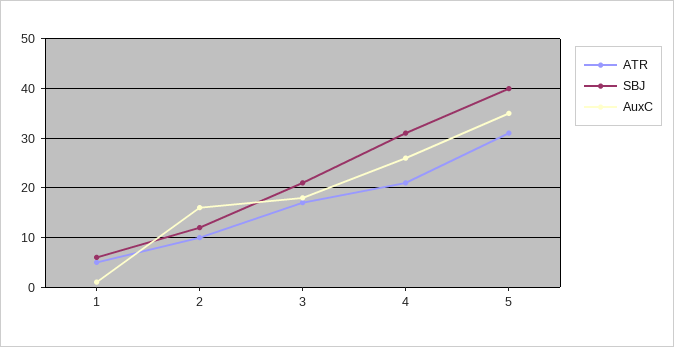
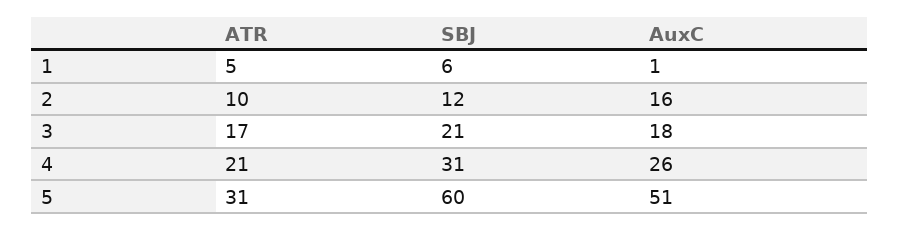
SBJ, 5: 40 -> 60
AuxC, 5: 35 -> 51

